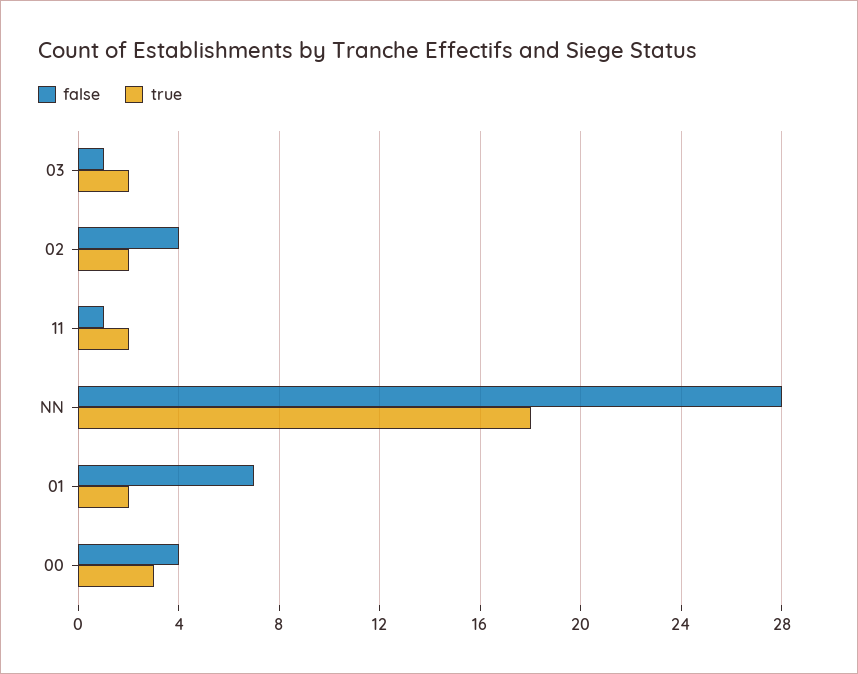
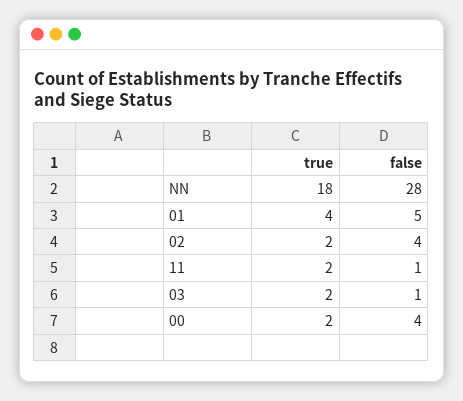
false, 01: 7 -> 5
true, 01: 2 -> 4
true, 00: 3 -> 2

